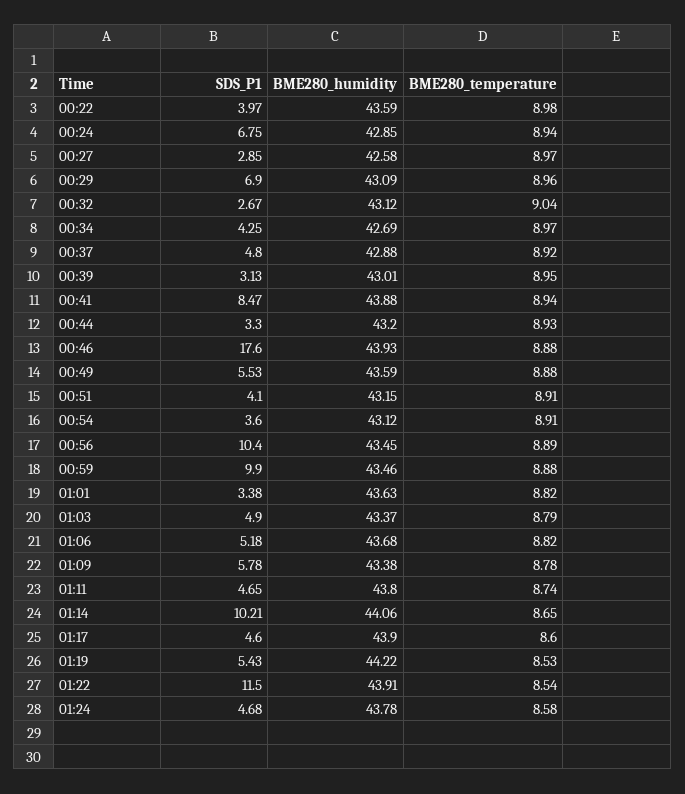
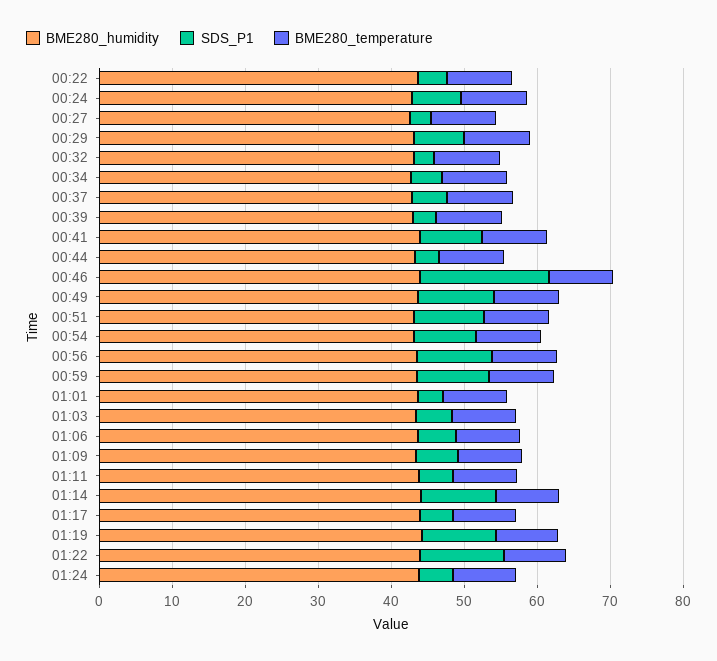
SDS_P1, 00:49: 5.53 -> 10
SDS_P1, 00:51: 4.1 -> 10
SDS_P1, 00:54: 3.6 -> 8
SDS_P1, 01:19: 5.43 -> 10

